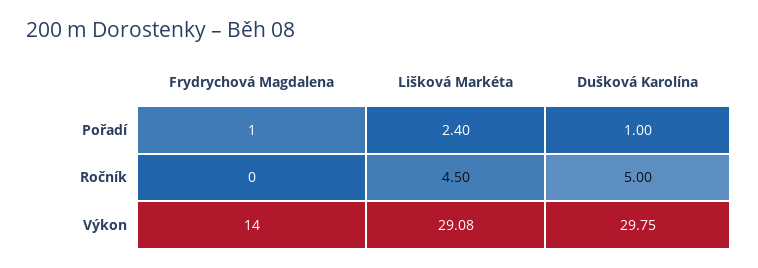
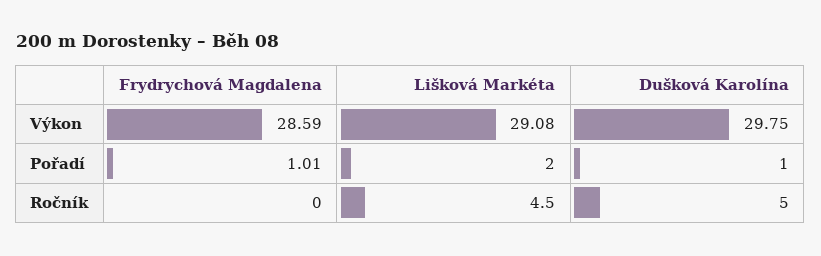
Frydrychová Magdalena, Pořadí: 1 -> 1.01
Lišková Markéta, Pořadí: 2.4 -> 2
Frydrychová Magdalena, Výkon: 14 -> 28.59

